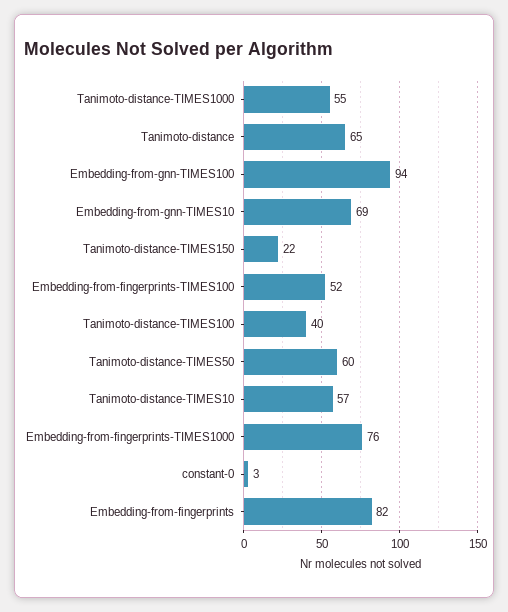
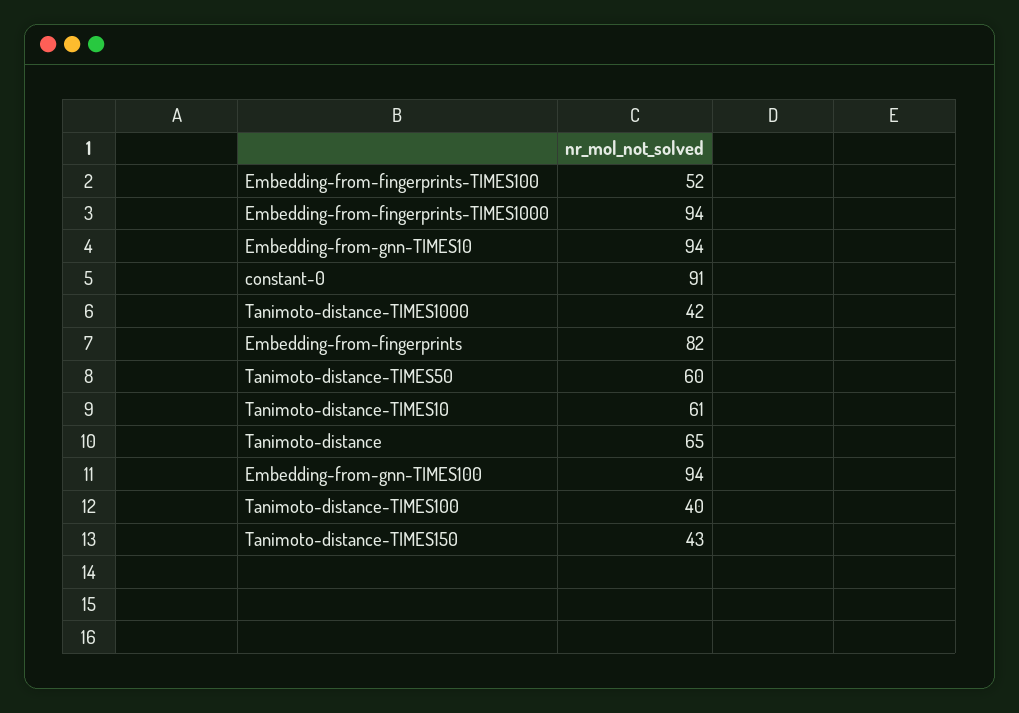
Tanimoto-distance-TIMES1000: 55 -> 42
Embedding-from-gnn-TIMES10: 69 -> 94
Tanimoto-distance-TIMES150: 22 -> 43
Tanimoto-distance-TIMES10: 57 -> 61
Embedding-from-fingerprints-TIMES1000: 76 -> 94
constant-0: 3 -> 91

